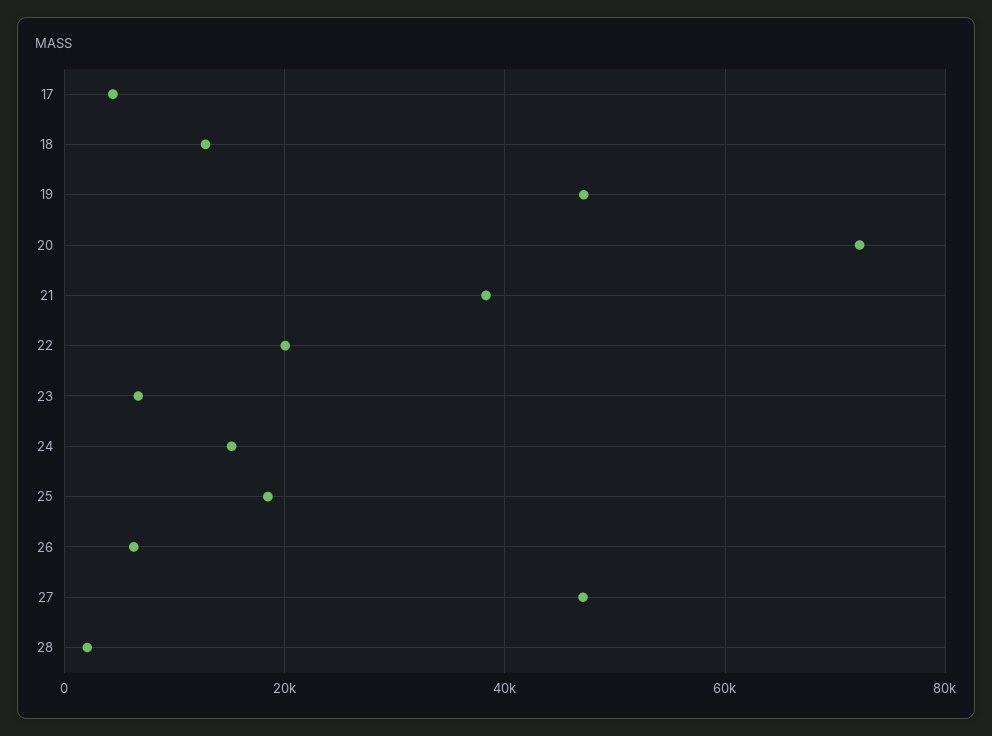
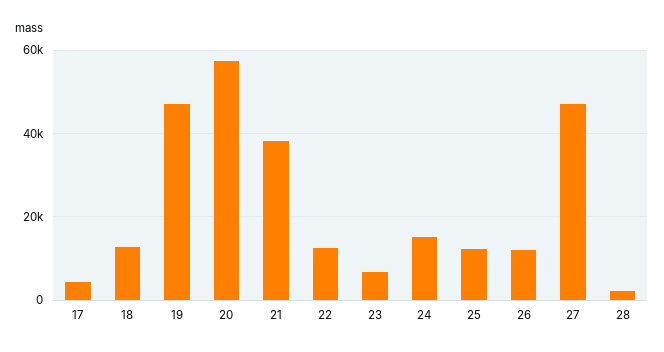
20: 72000 -> 58000
22: 20000 -> 12000
25: 18000 -> 12000
26: 6000 -> 12000

